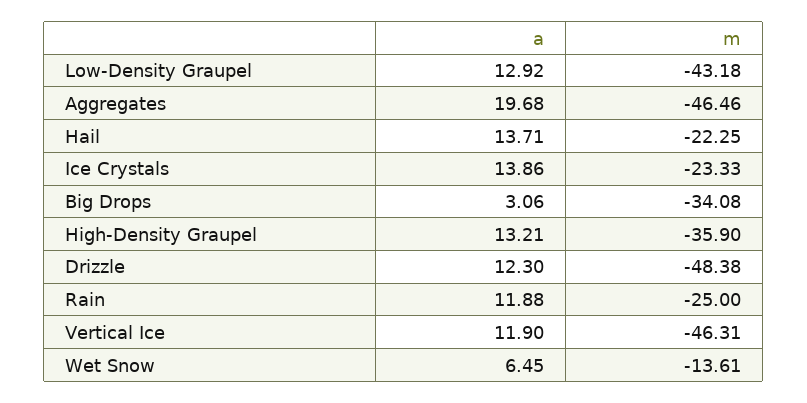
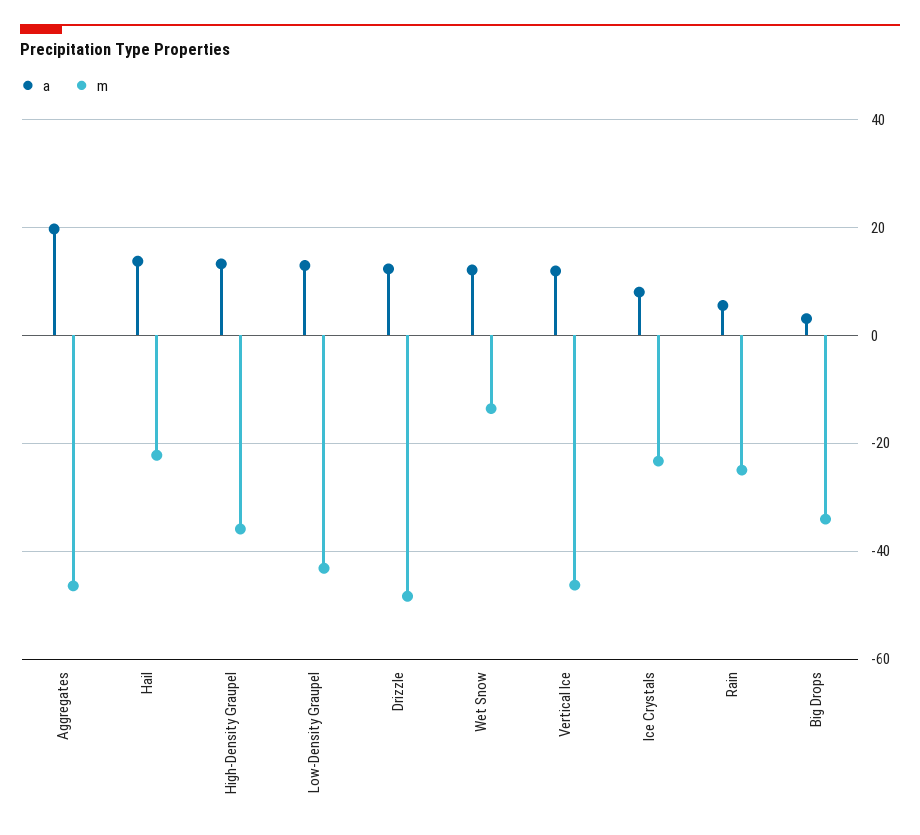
a, Ice Crystals: 13.86 -> 8
a, Rain: 11.88 -> 6
a, Wet Snow: 6.45 -> 12

